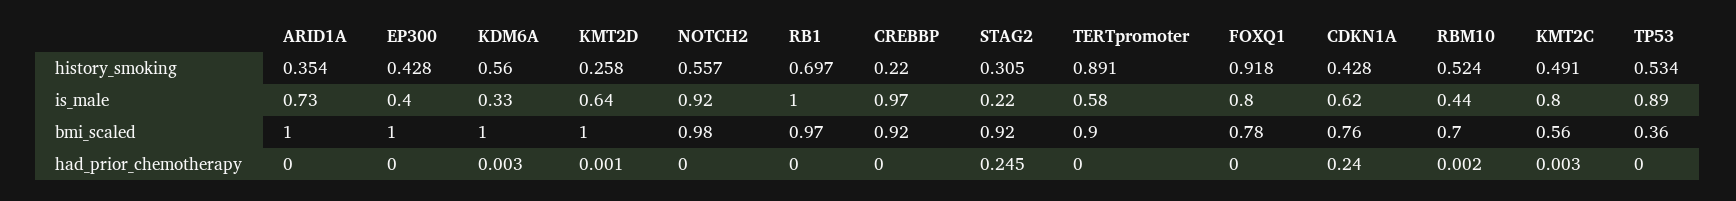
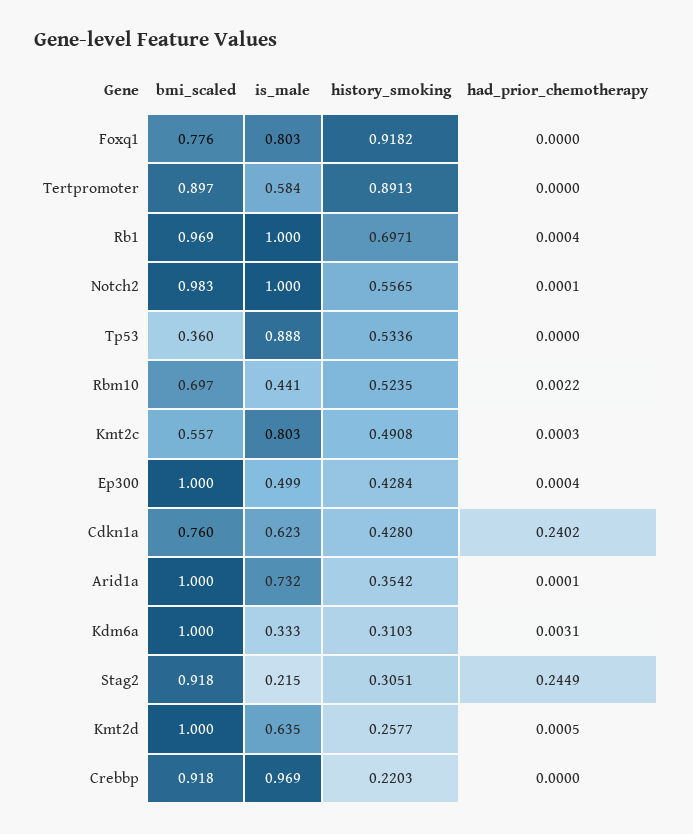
KDM6A, history_smoking: 0.56 -> 0.3103
EP300, is_male: 0.4 -> 0.499
NOTCH2, is_male: 0.92 -> 1
KMT2C, had_prior_chemotherapy: 0.003 -> 0.0003

